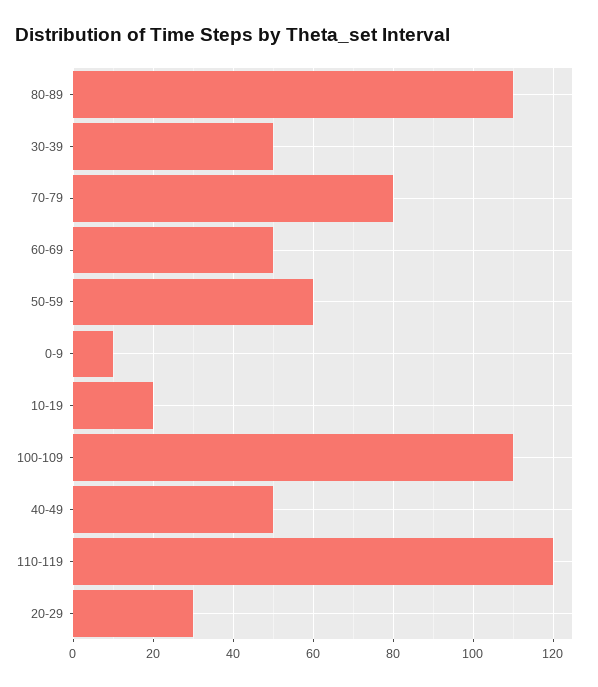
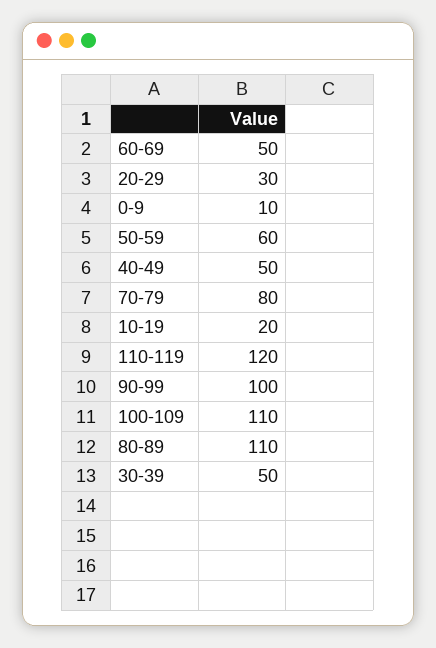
90-99: none -> 100

